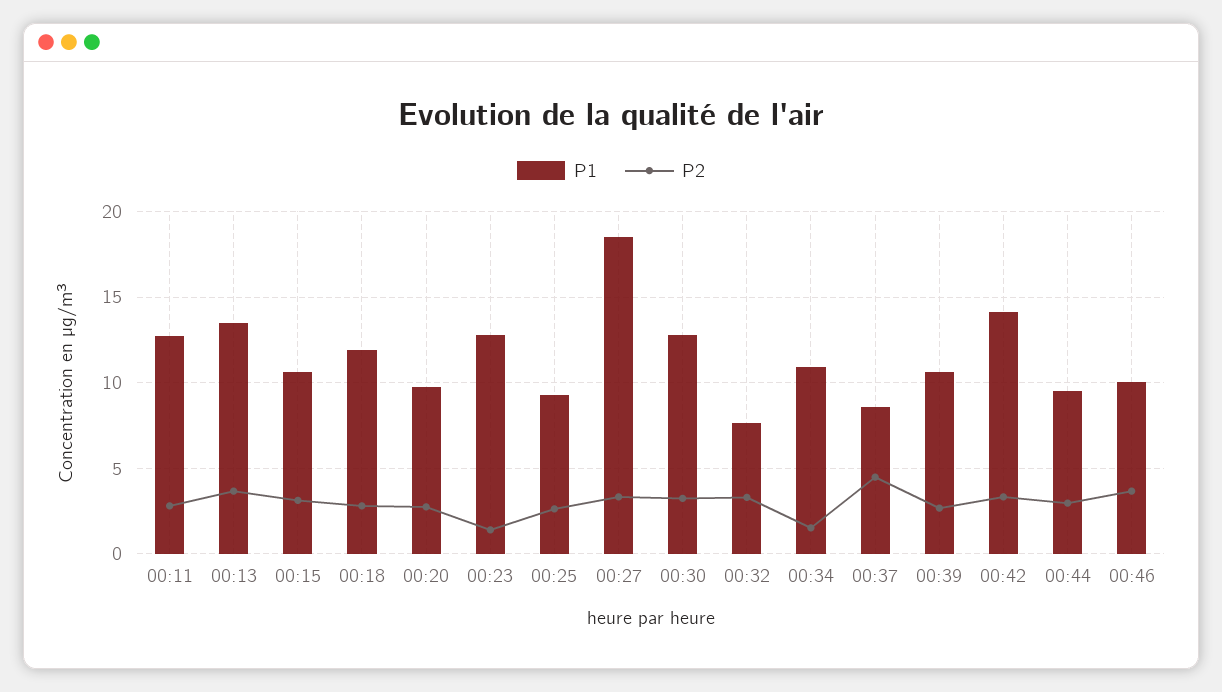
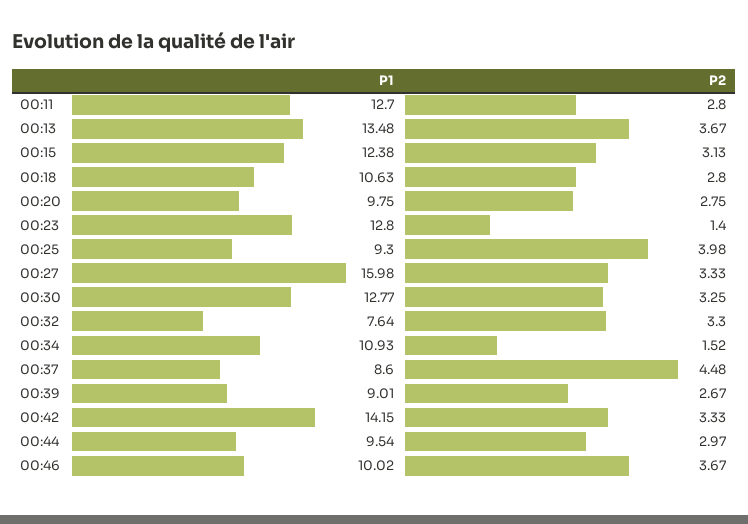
P1, 00:15: 10.5 -> 12.38
P1, 00:18: 12 -> 10.63
P2, 00:25: 2.5 -> 3.98
P1, 00:27: 18.5 -> 15.98
P1, 00:39: 10.5 -> 9.01

